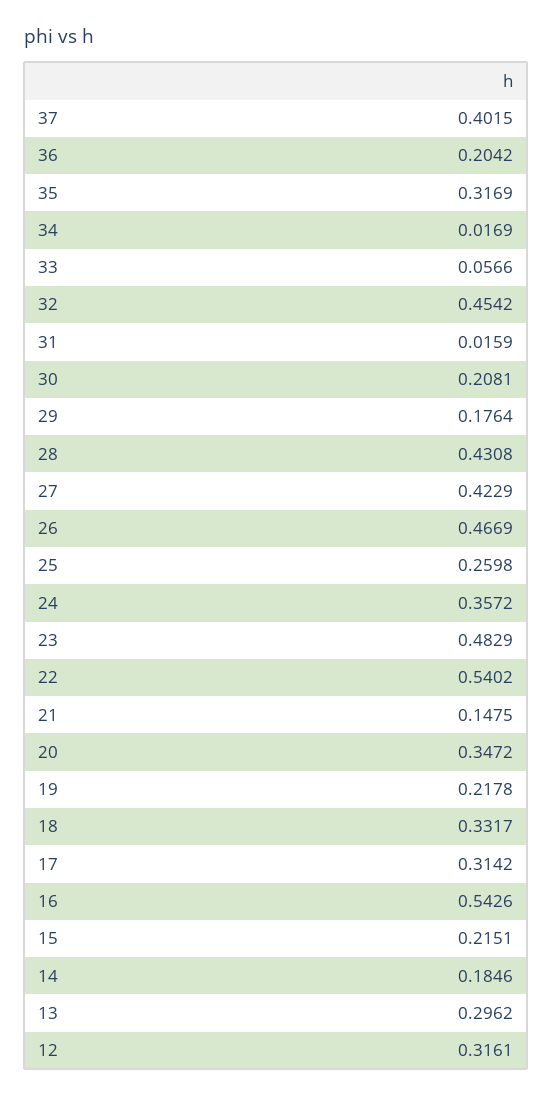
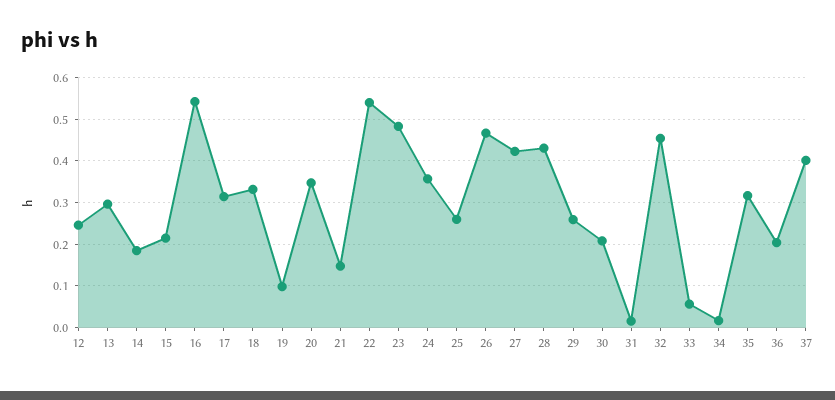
29: 0.1764 -> 0.26
19: 0.2178 -> 0.1
12: 0.3161 -> 0.24

